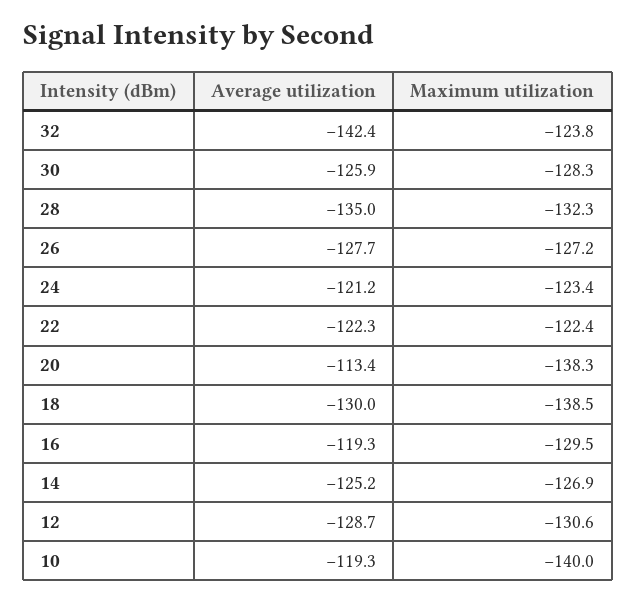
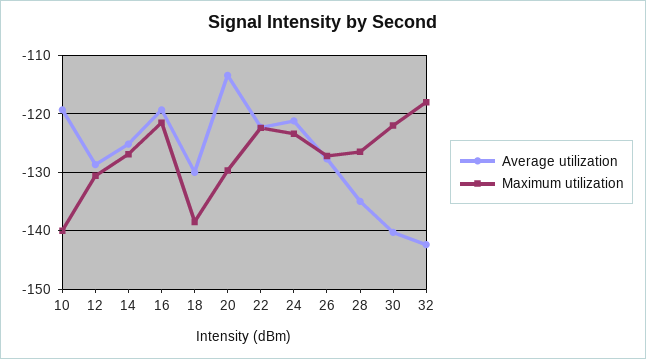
Maximum utilization, 32: -123.8 -> -118
Average utilization, 30: -125.9 -> -140
Maximum utilization, 30: -128.3 -> -122
Maximum utilization, 28: -132.3 -> -126
Maximum utilization, 20: -138.3 -> -130
Maximum utilization, 16: -129.5 -> -122

